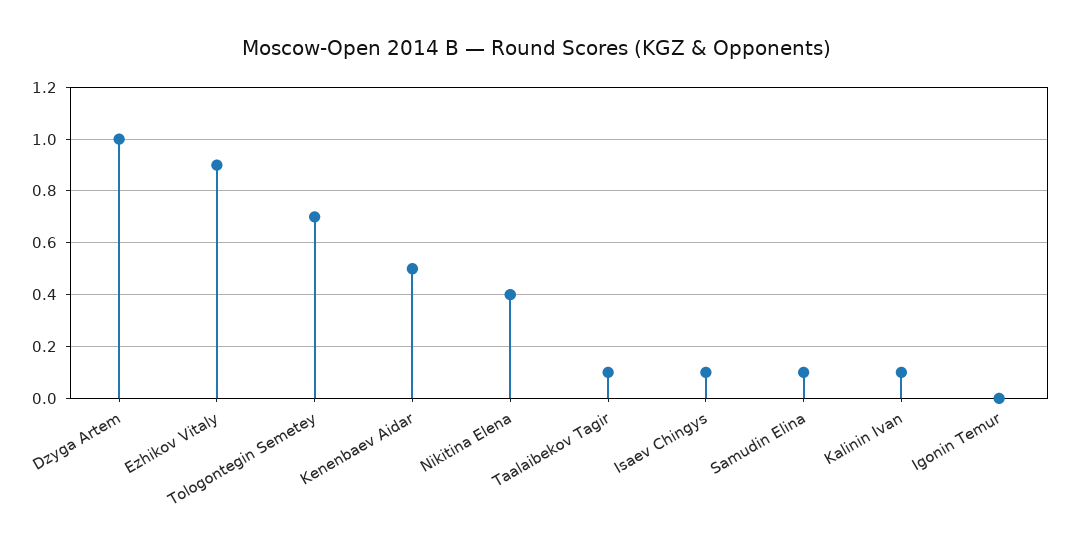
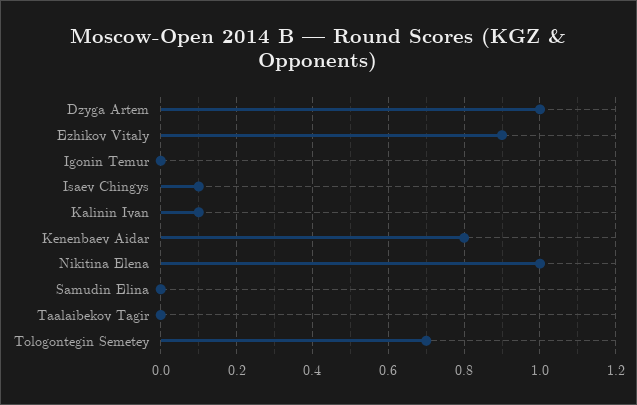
Kenenbaev Aidar: 0.5 -> 0.8
Nikitina Elena: 0.4 -> 1
Taalaibekov Tagir: 0.1 -> 0
Samudin Elina: 0.1 -> 0

